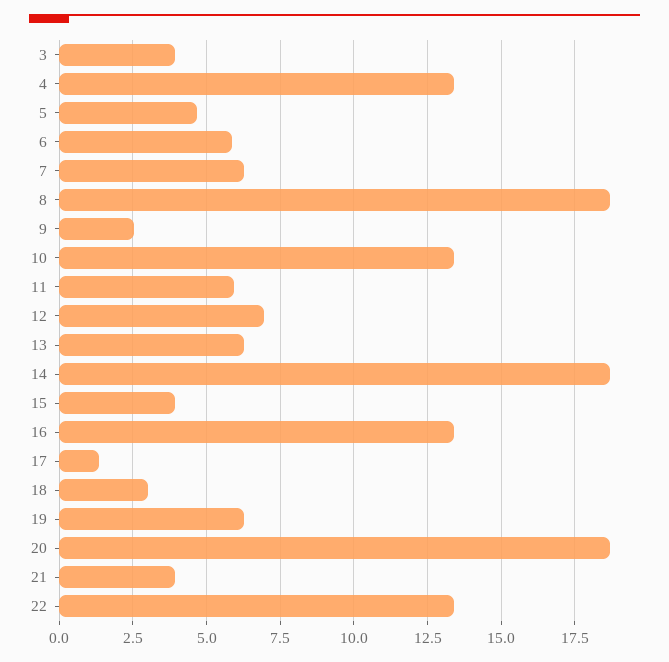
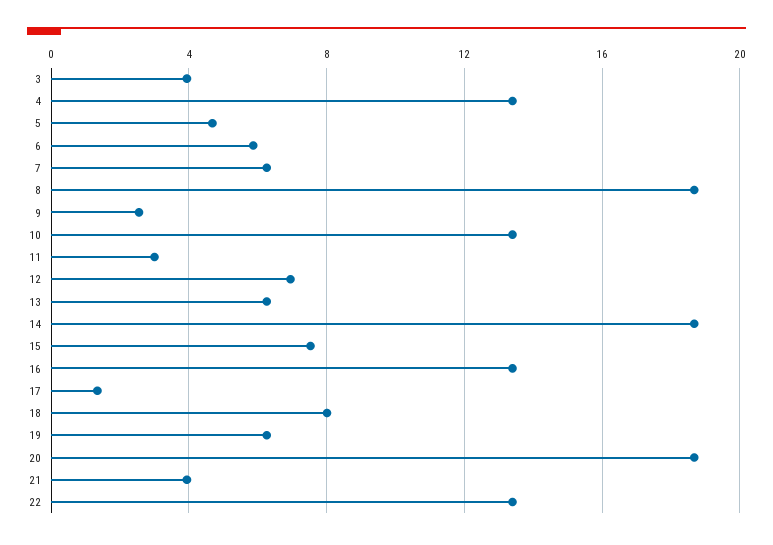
11: 6 -> 3
15: 4 -> 7.5
18: 3 -> 8

